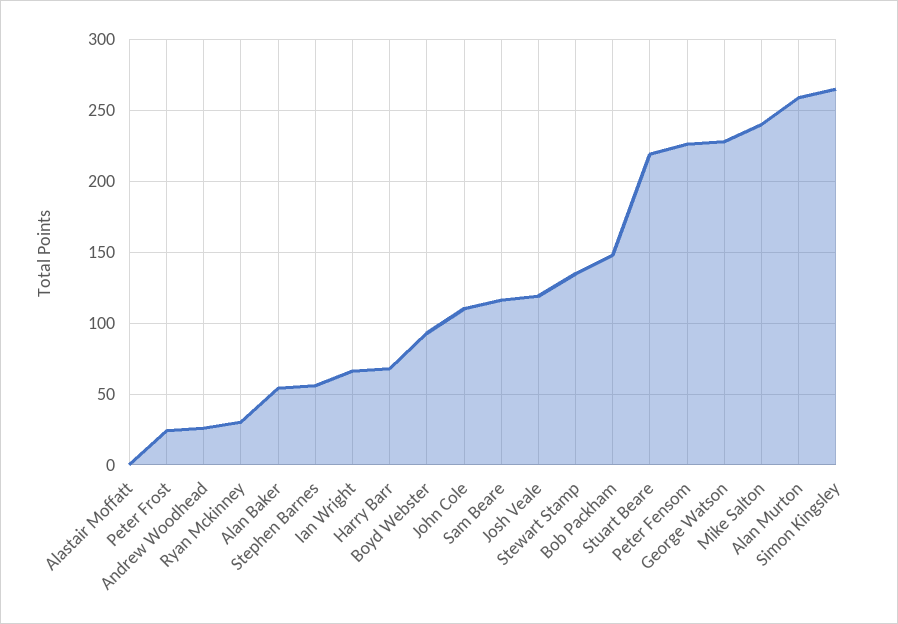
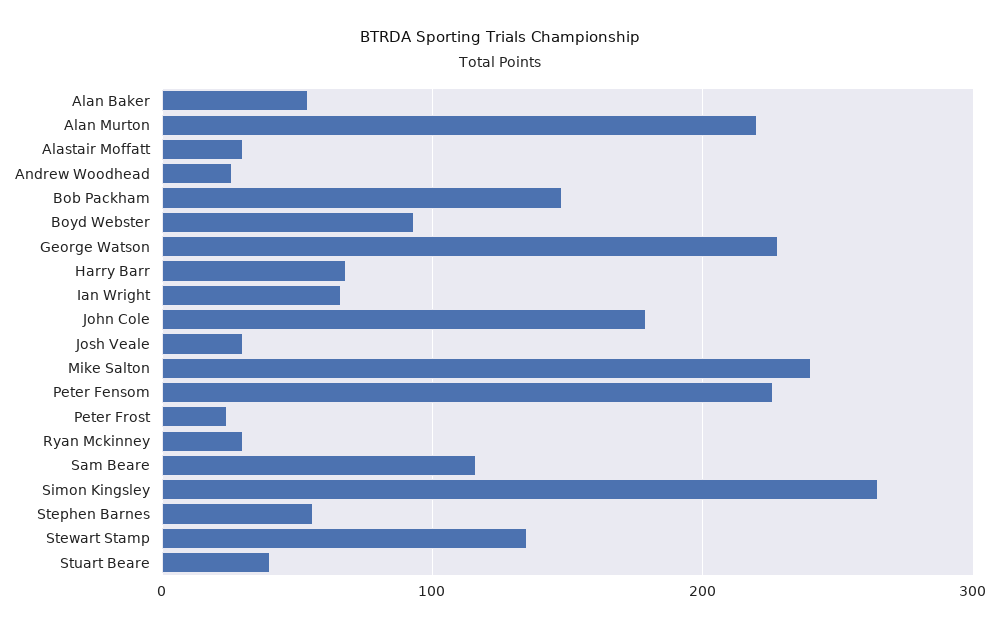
Alastair Moffatt: 0 -> 30
John Cole: 110 -> 180
Josh Veale: 120 -> 30
Stuart Beare: 220 -> 40
Alan Murton: 260 -> 220

